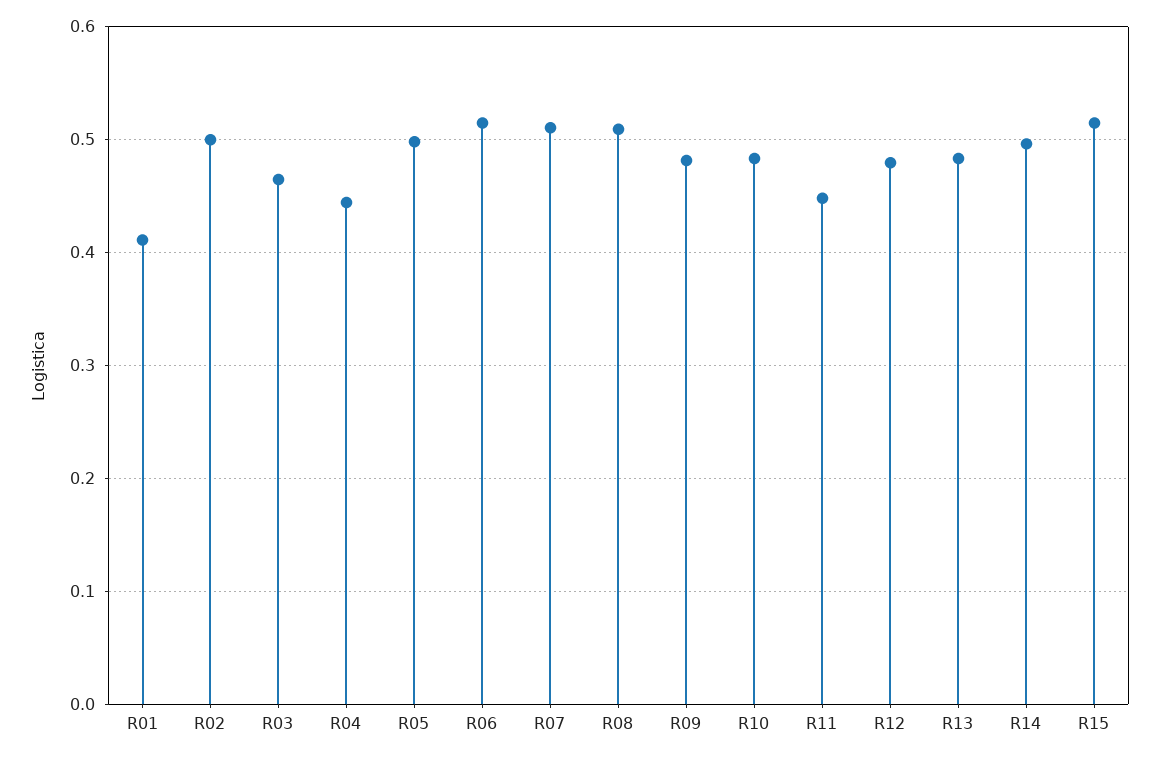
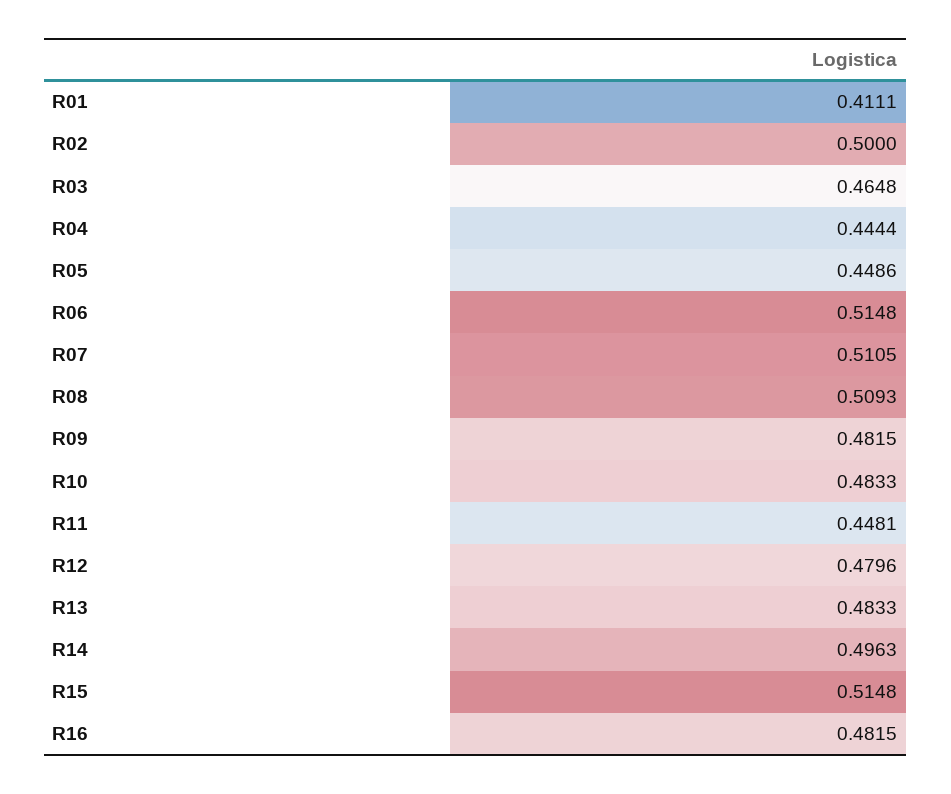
R05: 0.5 -> 0.4486
R16: none -> 0.4815

